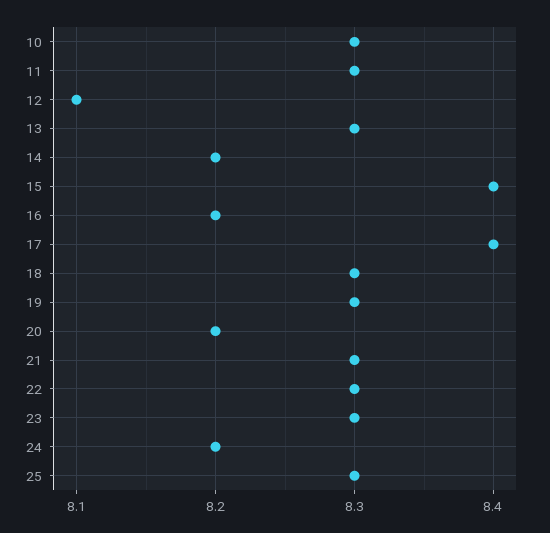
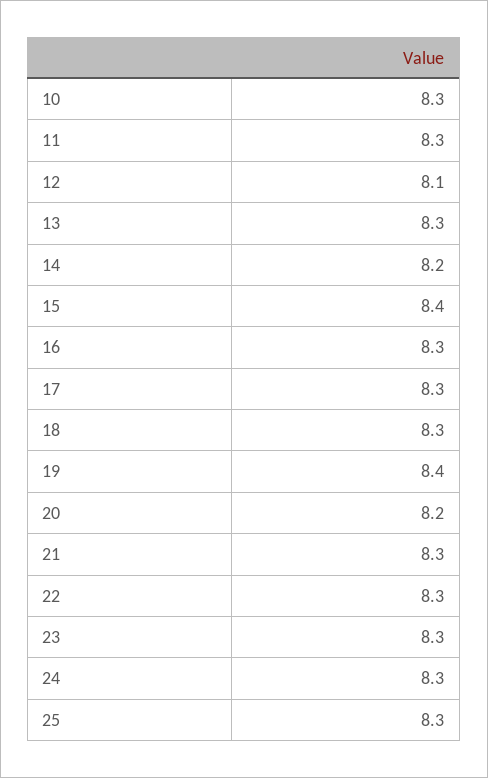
16: 8.2 -> 8.3
17: 8.4 -> 8.3
19: 8.3 -> 8.4
24: 8.2 -> 8.3

